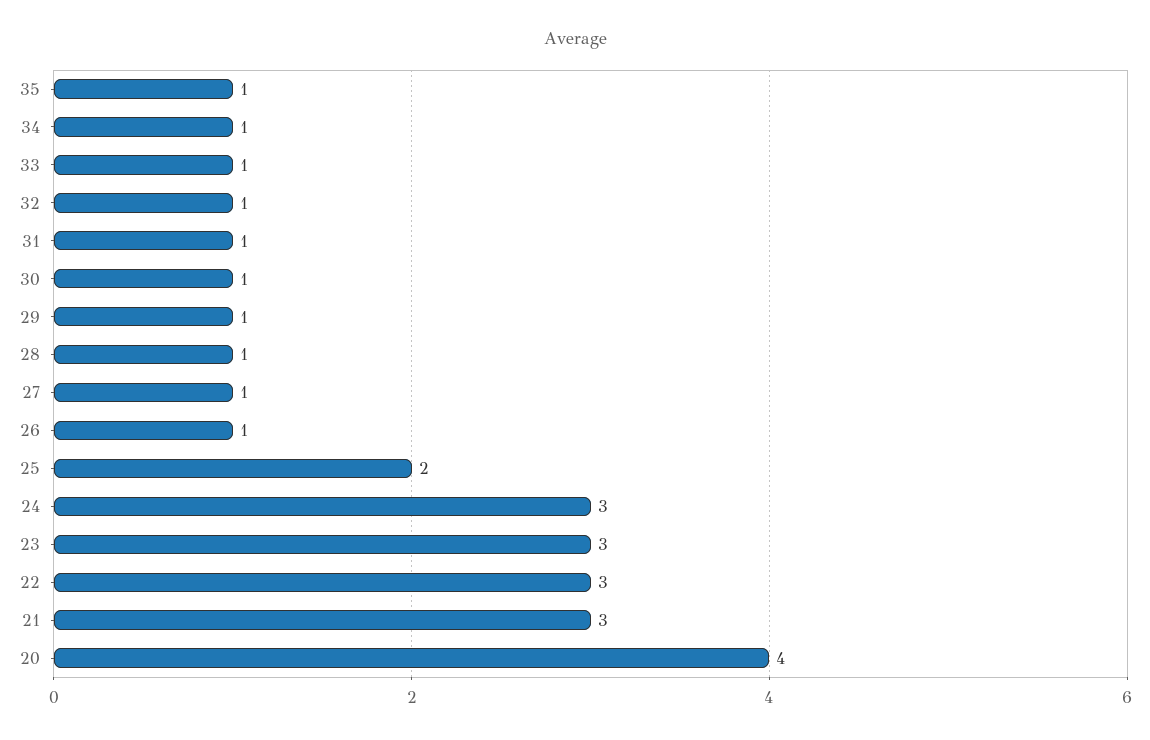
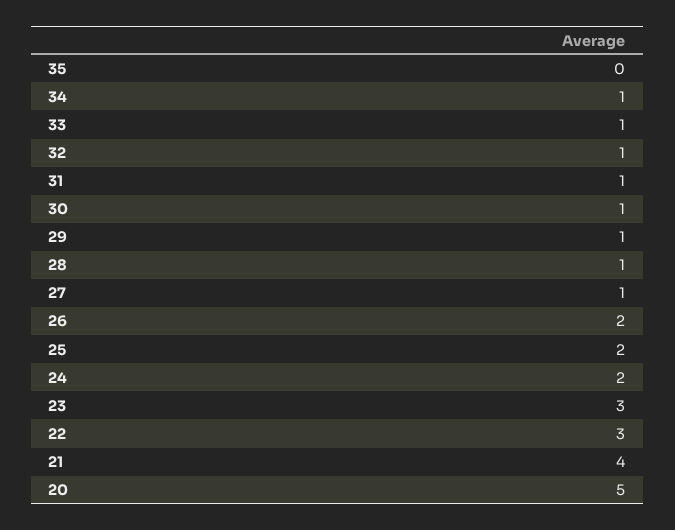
35: 1 -> 0
26: 1 -> 2
24: 3 -> 2
21: 3 -> 4
20: 4 -> 5

